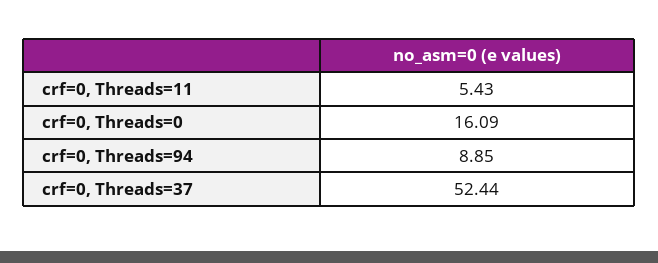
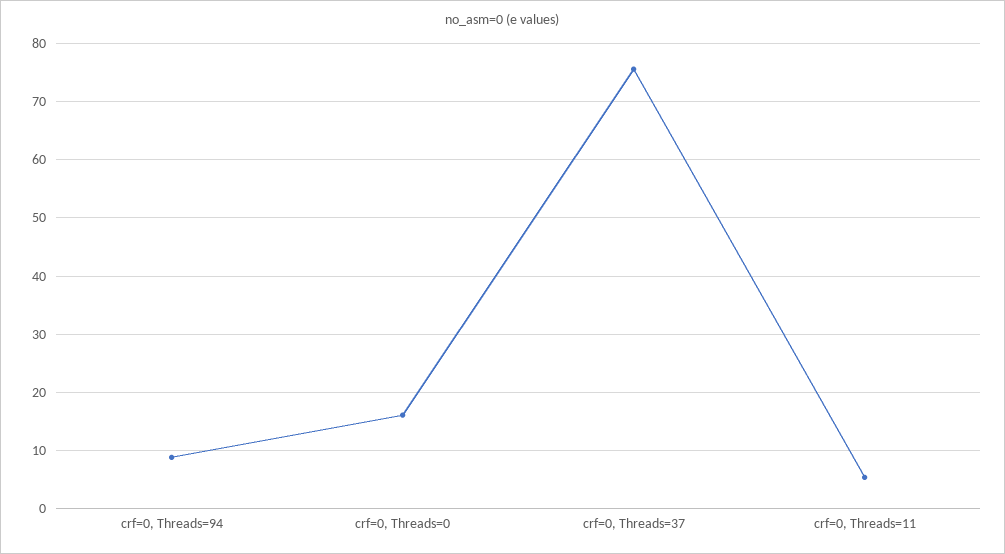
crf=0, Threads=37: 52.44 -> 76

